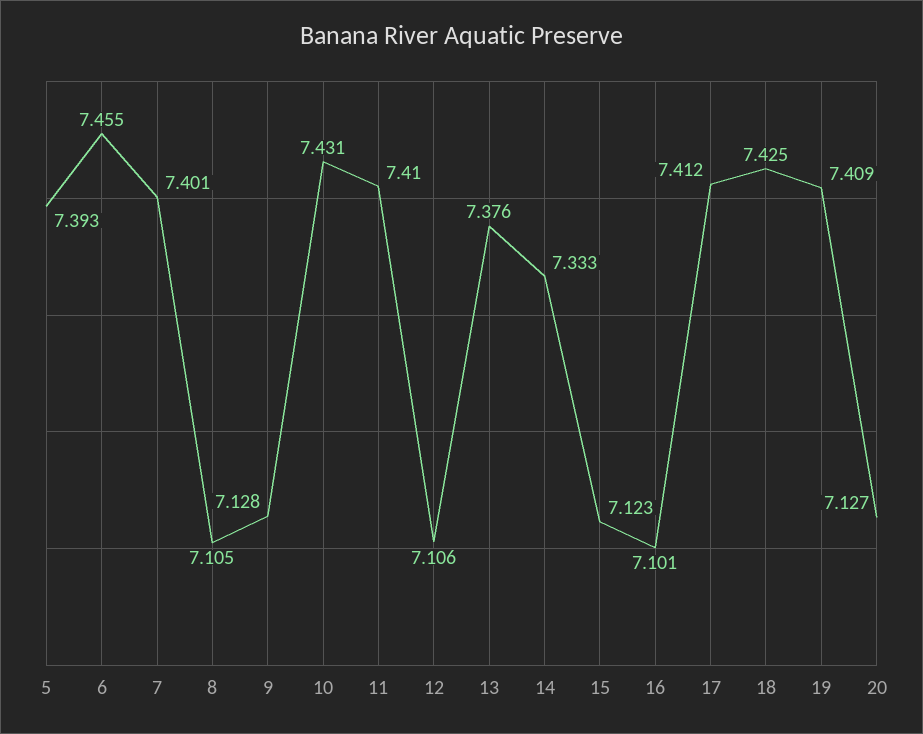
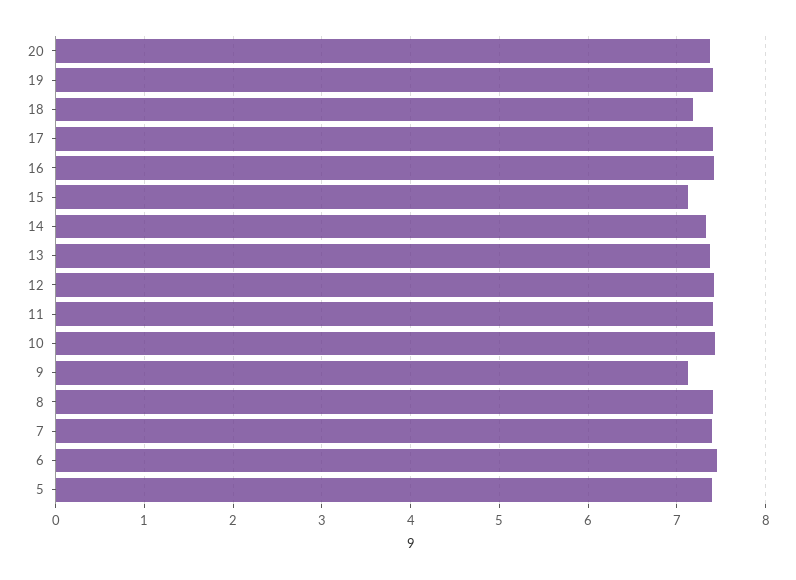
8: 7.105 -> 7.4
12: 7.106 -> 7.4
16: 7.101 -> 7.4
18: 7.425 -> 7.2
20: 7.127 -> 7.4

